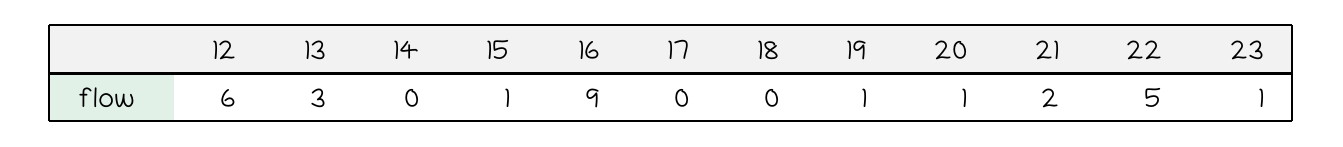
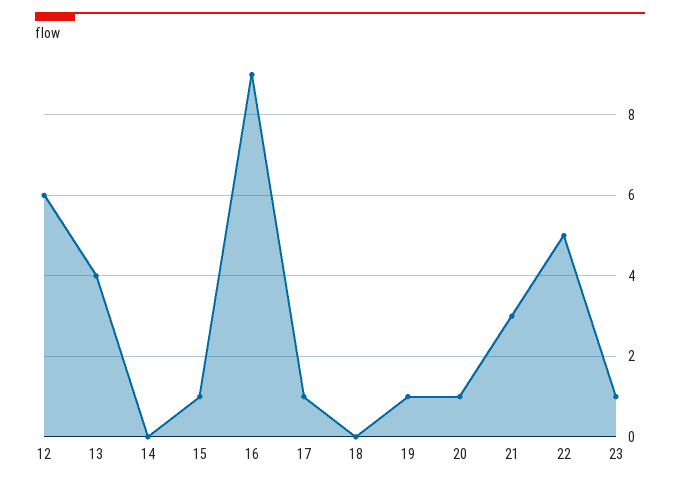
13: 3 -> 4
17: 0 -> 1
21: 2 -> 3

